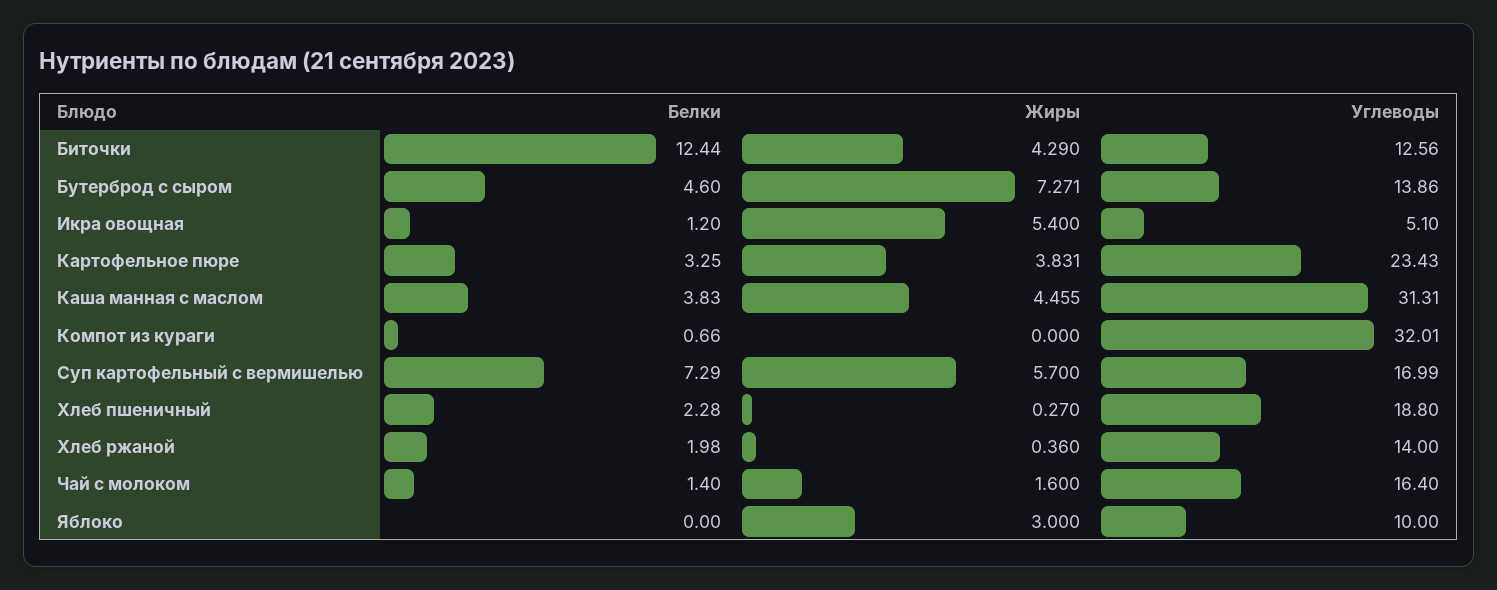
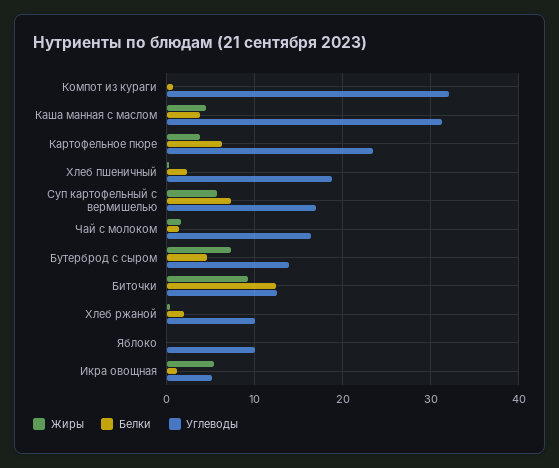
Жиры, Биточки: 4.29 -> 9
Белки, Картофельное пюре: 3.25 -> 6
Углеводы, Хлеб ржаной: 14 -> 10
Жиры, Яблоко: 3 -> 0

